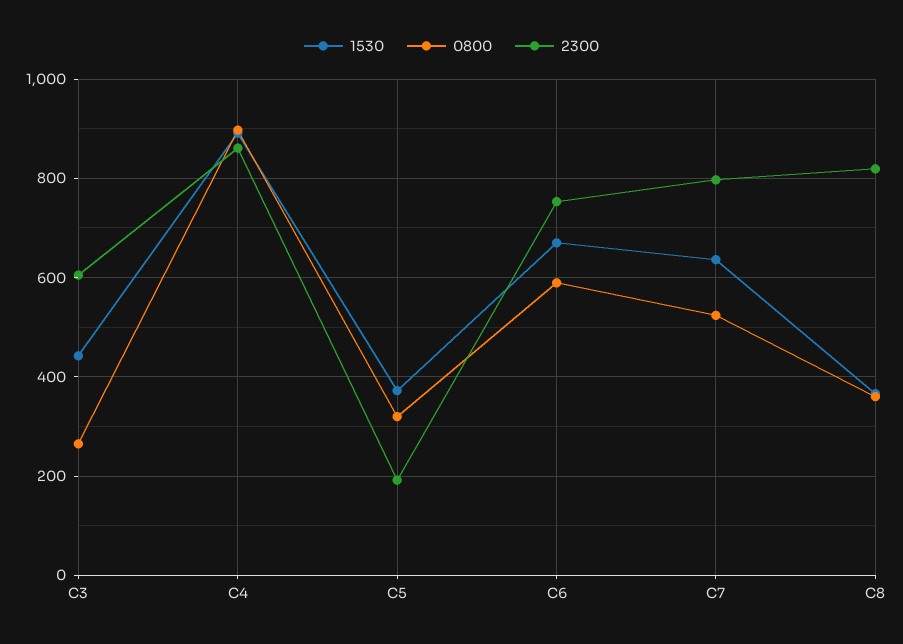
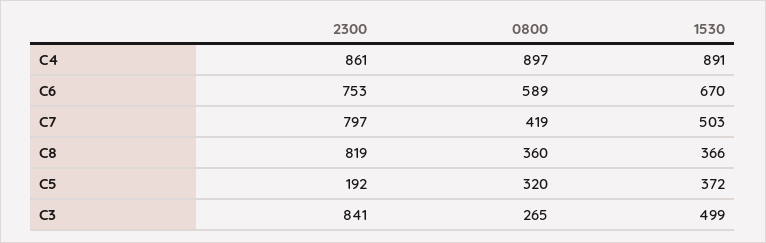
1530, C3: 440 -> 499
2300, C3: 600 -> 841
1530, C7: 640 -> 503
0800, C7: 520 -> 419

